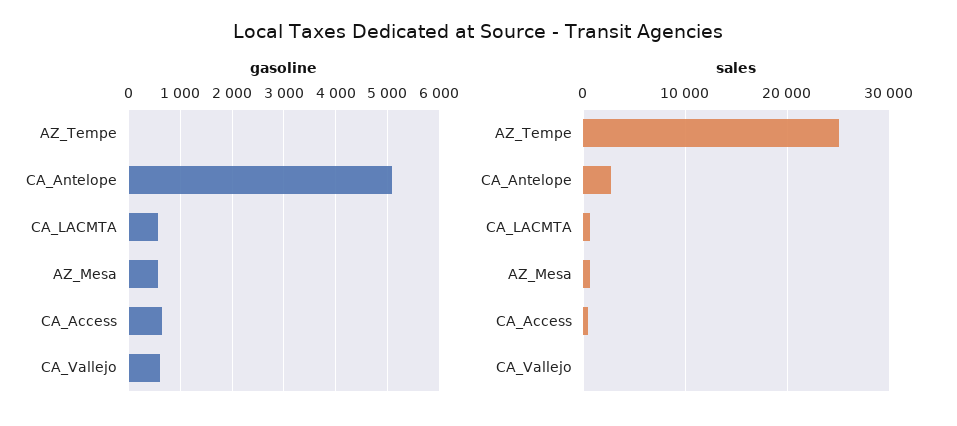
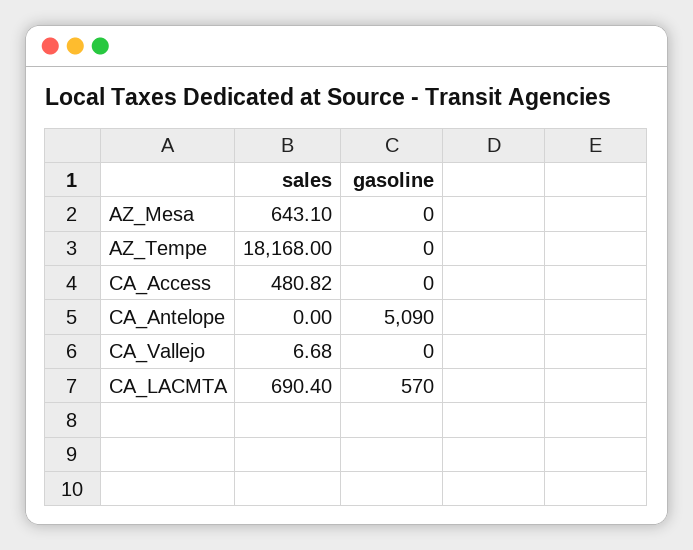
gasoline, AZ_Mesa: 600 -> 0
gasoline, CA_Access: 600 -> 0
gasoline, CA_Vallejo: 600 -> 0
sales, AZ_Tempe: 25000 -> 18168
sales, CA_Antelope: 3000 -> 0

